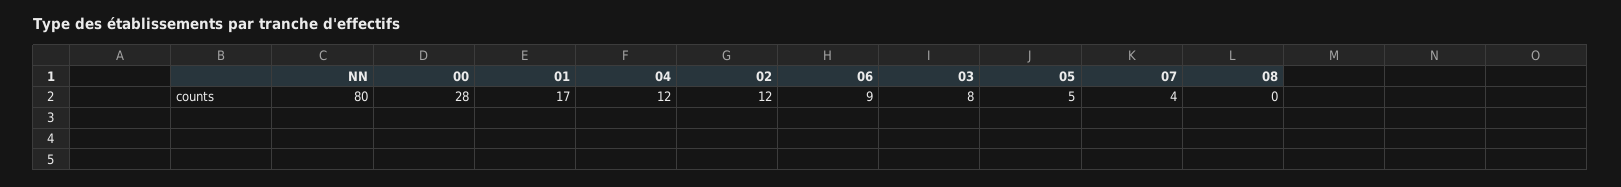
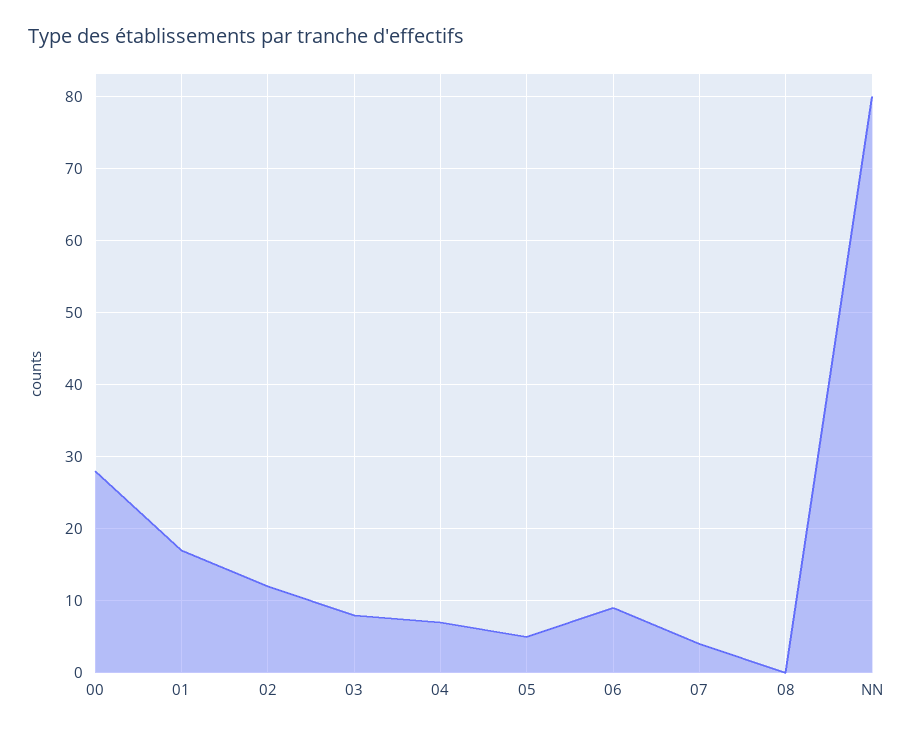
04: 12 -> 7

